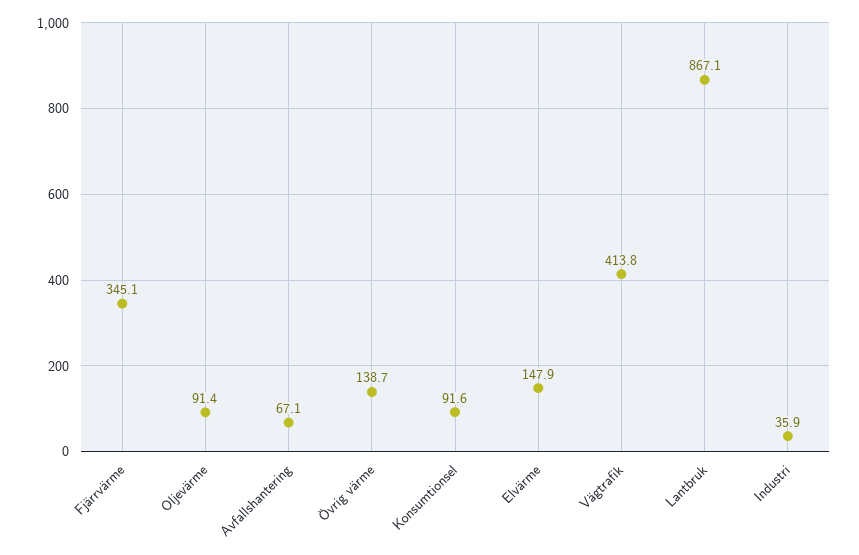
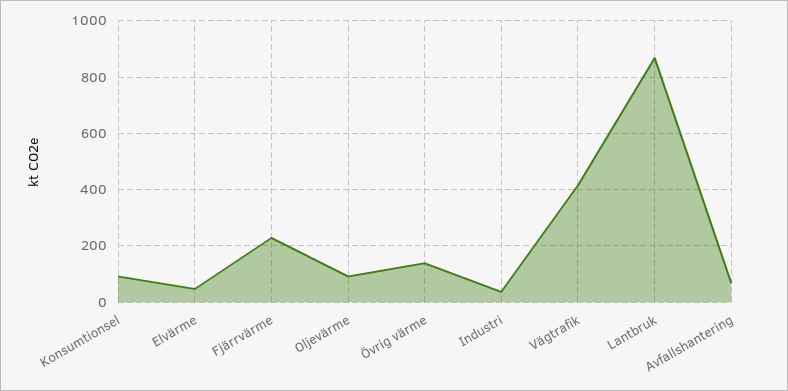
Fjärrvärme: 345.1 -> 225
Elvärme: 147.9 -> 50

